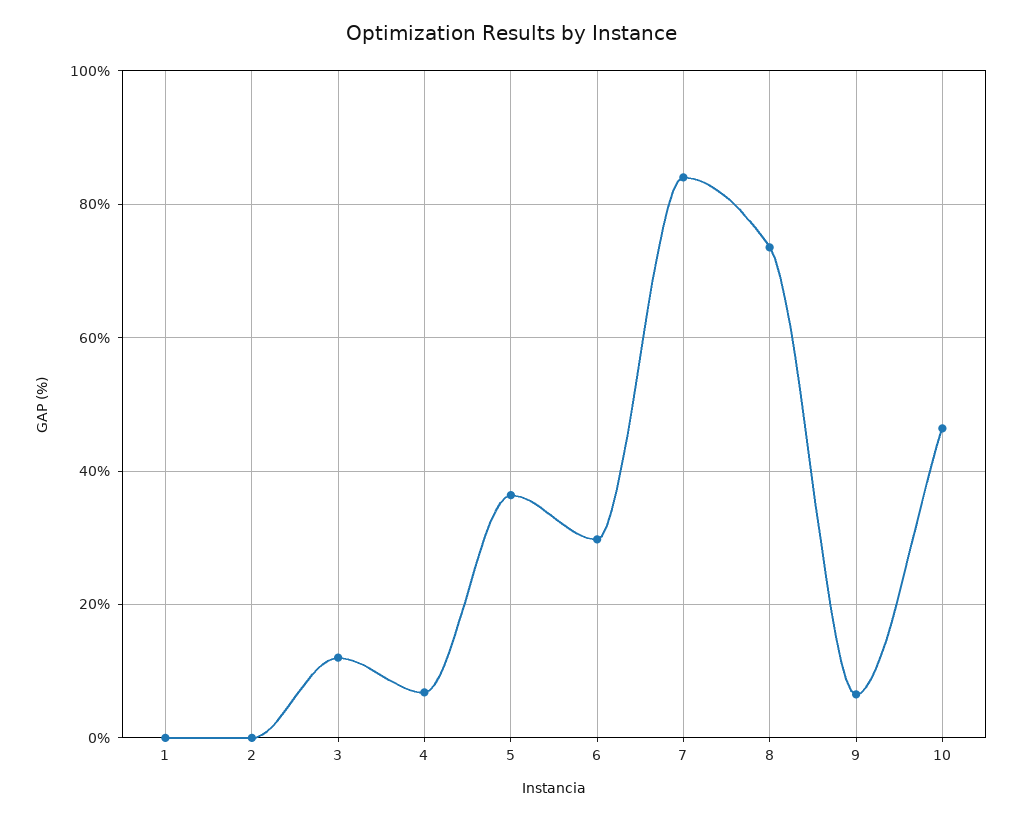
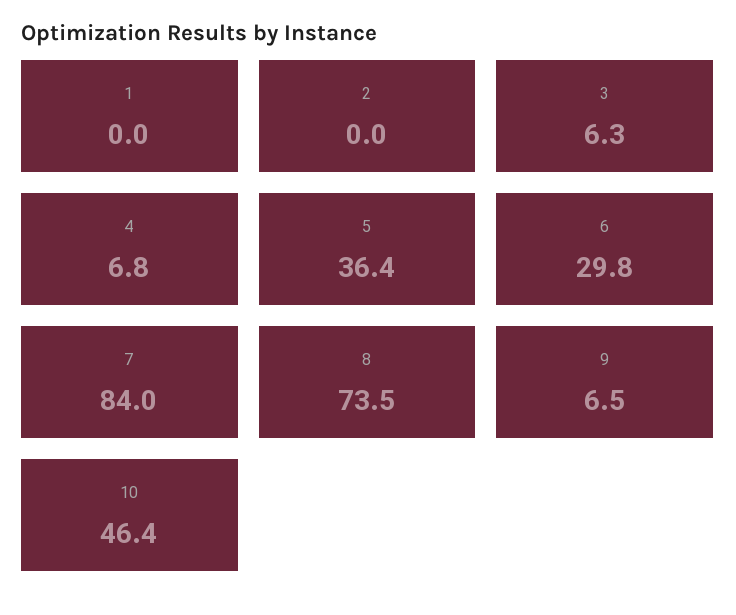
3: 12 -> 6.3

